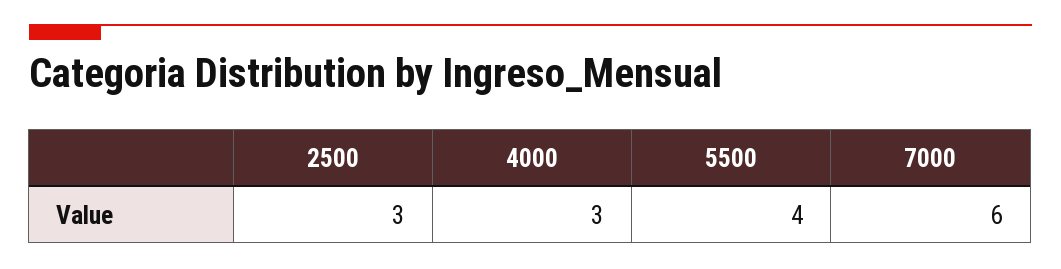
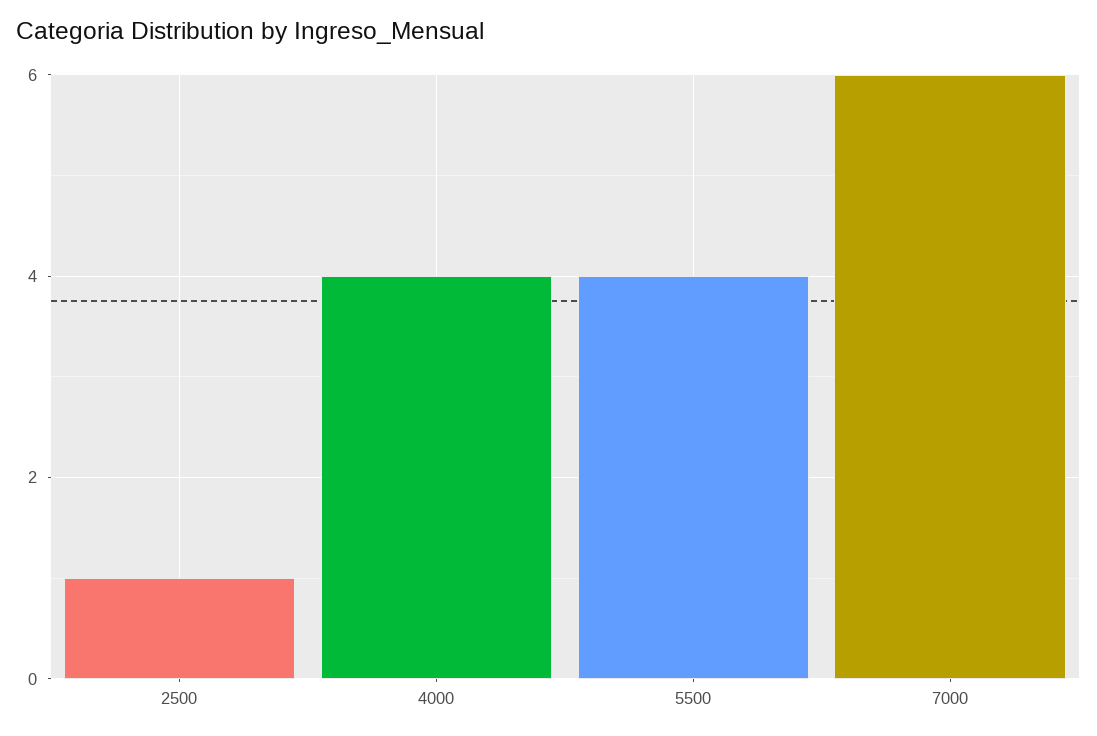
2500: 3 -> 1
4000: 3 -> 4

